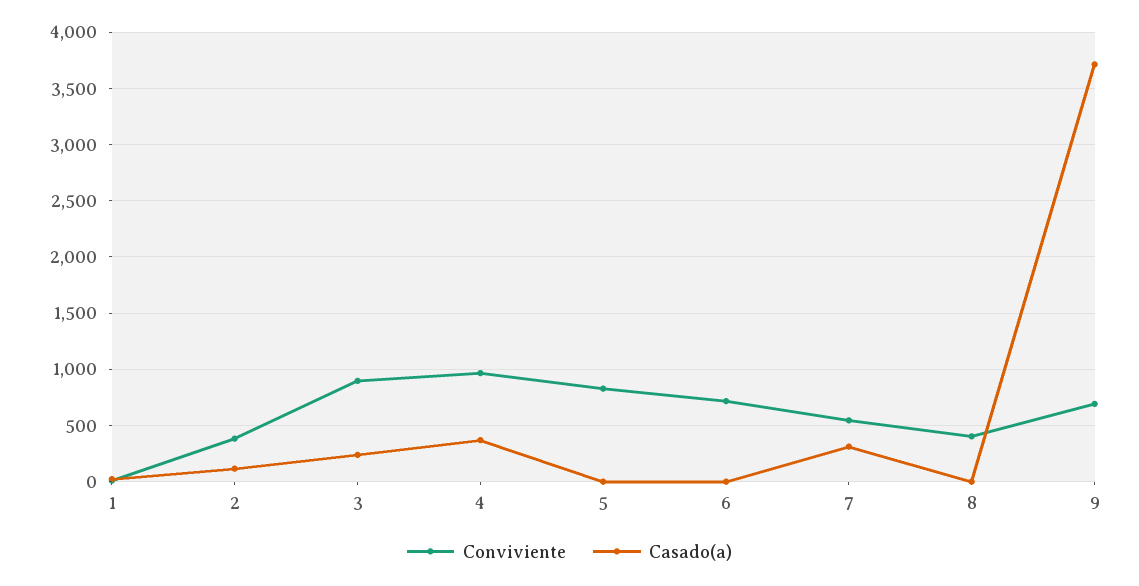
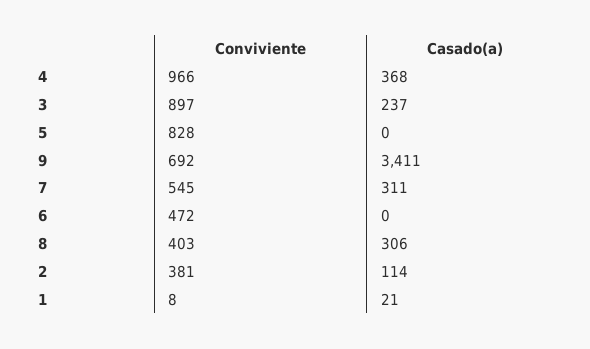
Conviviente, 6: 700 -> 472
Casado(a), 8: 0 -> 306
Casado(a), 9: 3700 -> 3411

